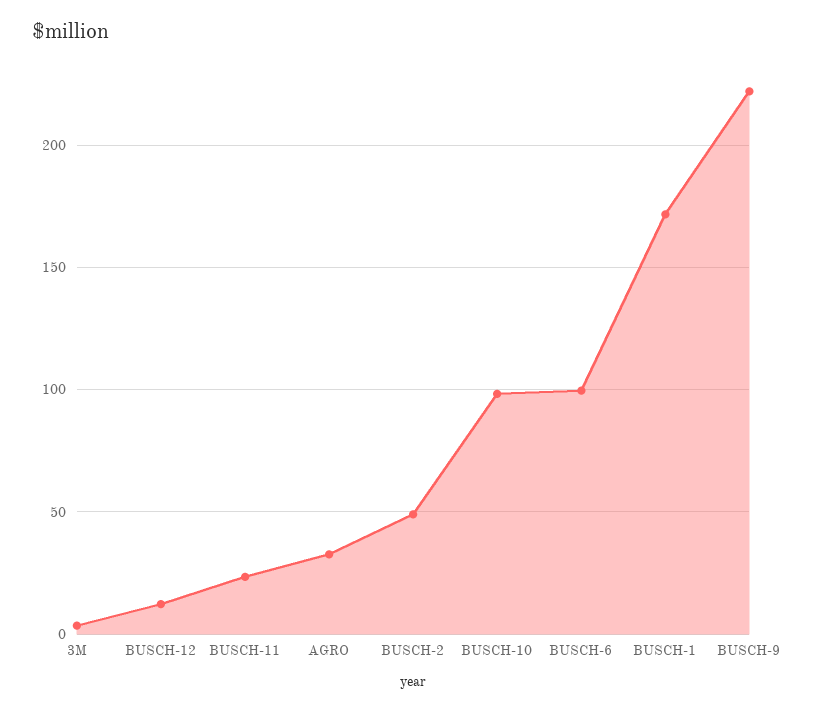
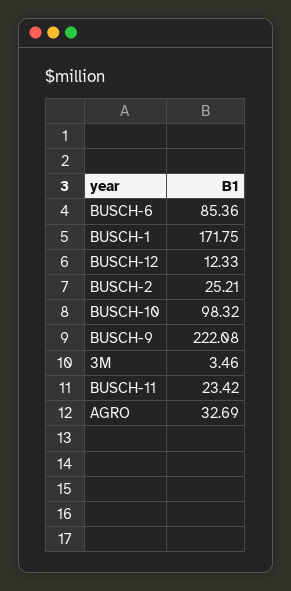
BUSCH-2: 50 -> 25.21
BUSCH-6: 100 -> 85.36

